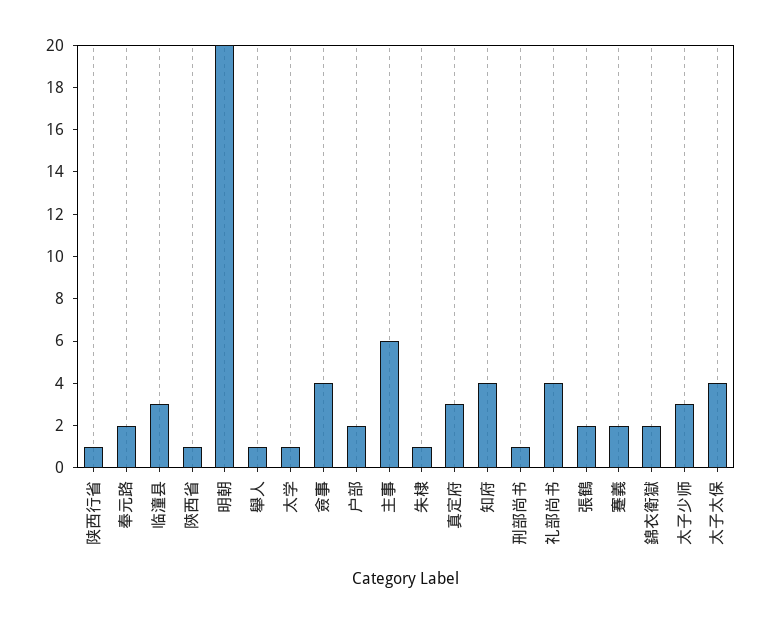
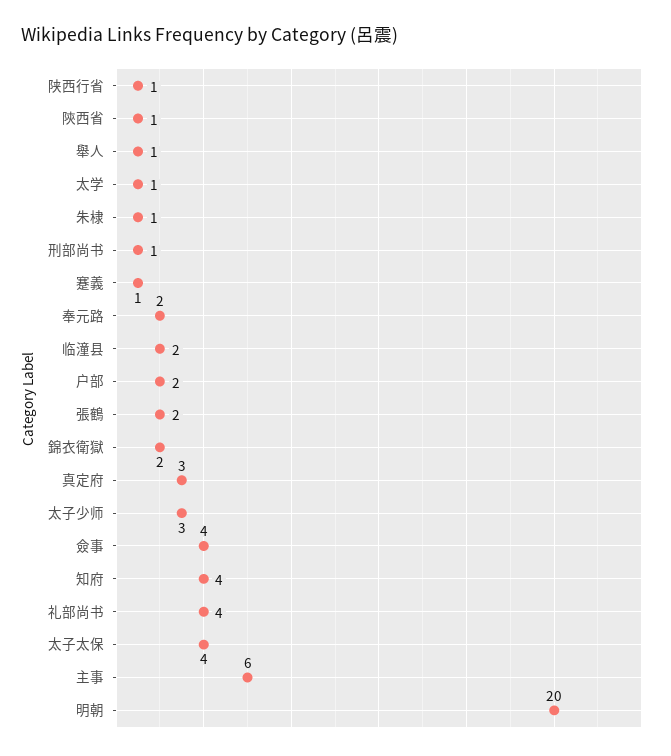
临潼县: 3 -> 2
蹇義: 2 -> 1

